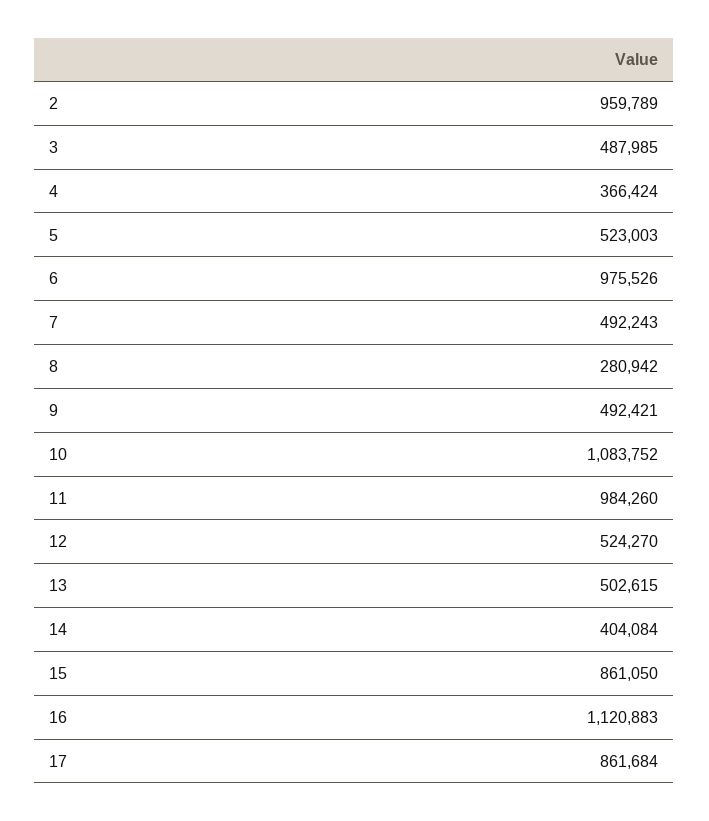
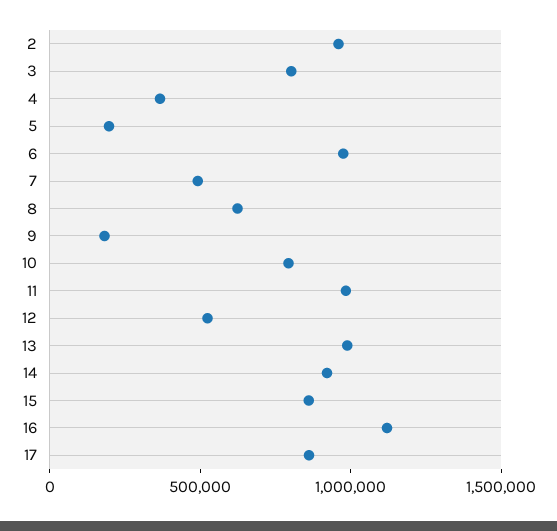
3: 487985 -> 800000
5: 523003 -> 200000
8: 280942 -> 600000
9: 492421 -> 200000
10: 1083752 -> 800000
13: 502615 -> 1000000
14: 404084 -> 900000

